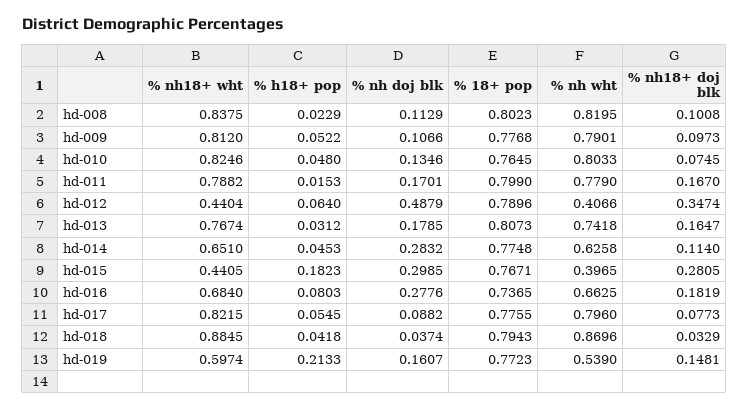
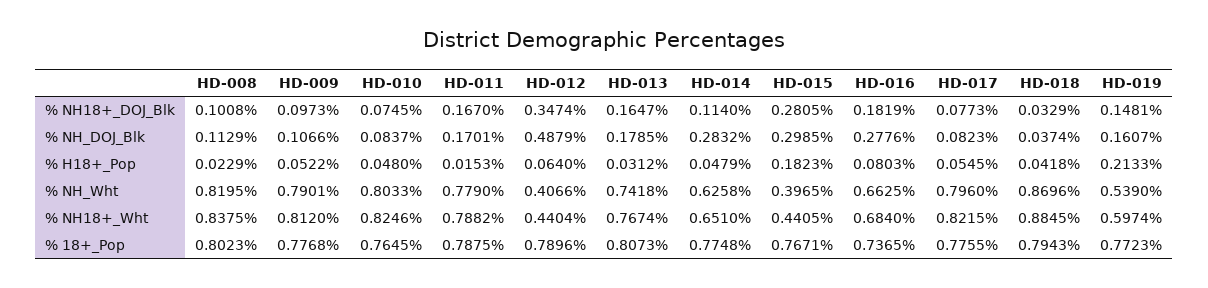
% nh doj blk, hd-010: 0.1346 -> 0.0837
% 18+ pop, hd-011: 0.799 -> 0.7875
% h18+ pop, hd-014: 0.0453 -> 0.0479
% nh doj blk, hd-017: 0.0882 -> 0.0823

